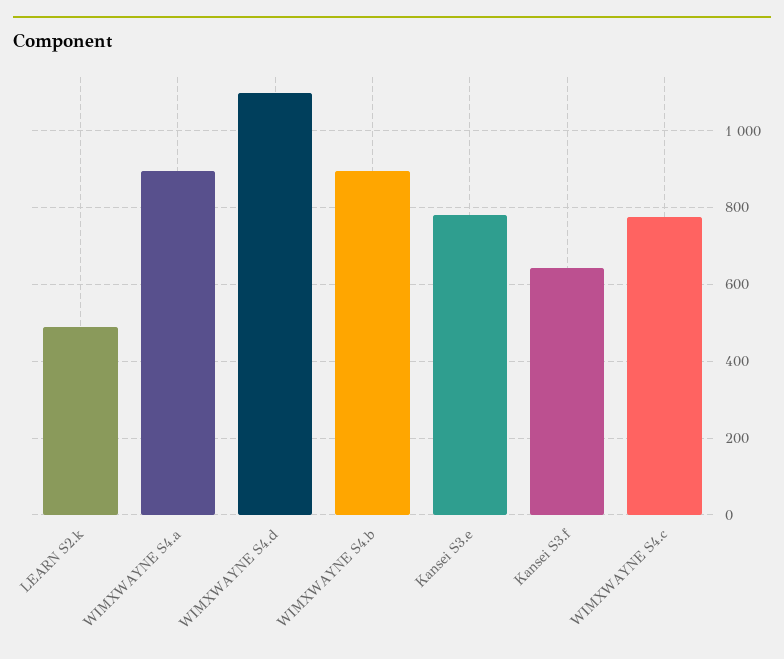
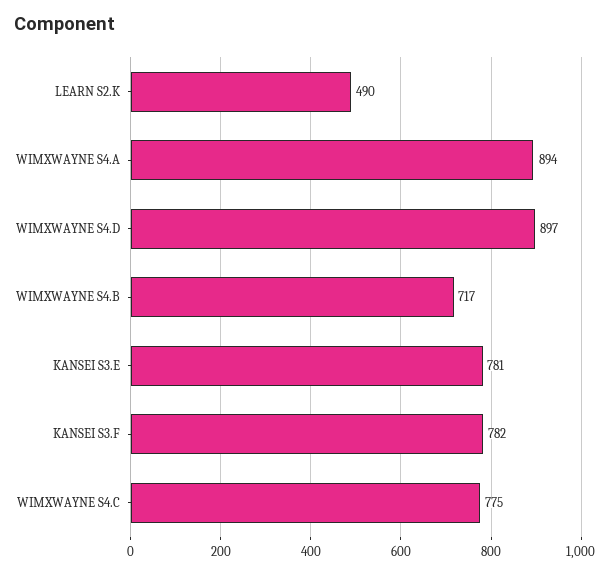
WIMXWAYNE S4.d: 1100 -> 897
WIMXWAYNE S4.b: 900 -> 717
Kansei S3.f: 640 -> 782

